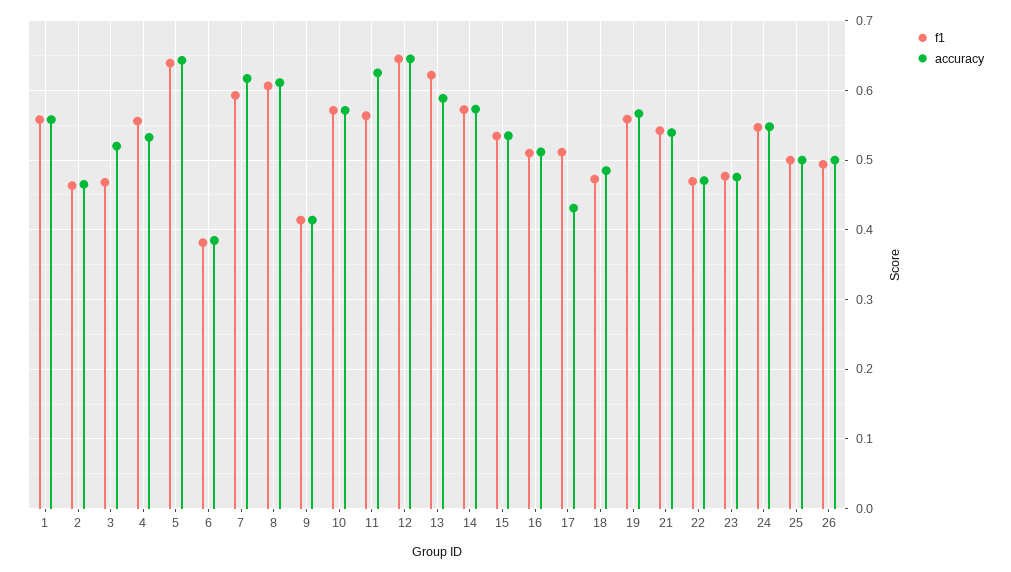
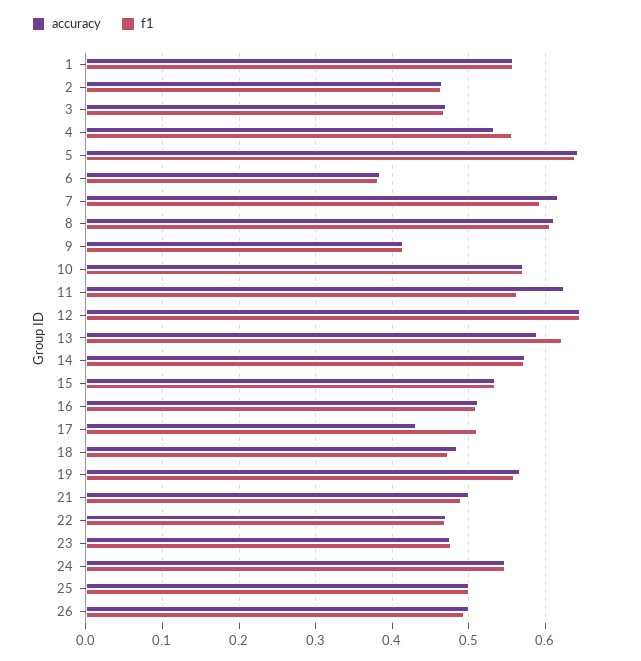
accuracy, 3: 0.52 -> 0.47
f1, 21: 0.54 -> 0.49
accuracy, 21: 0.54 -> 0.5

